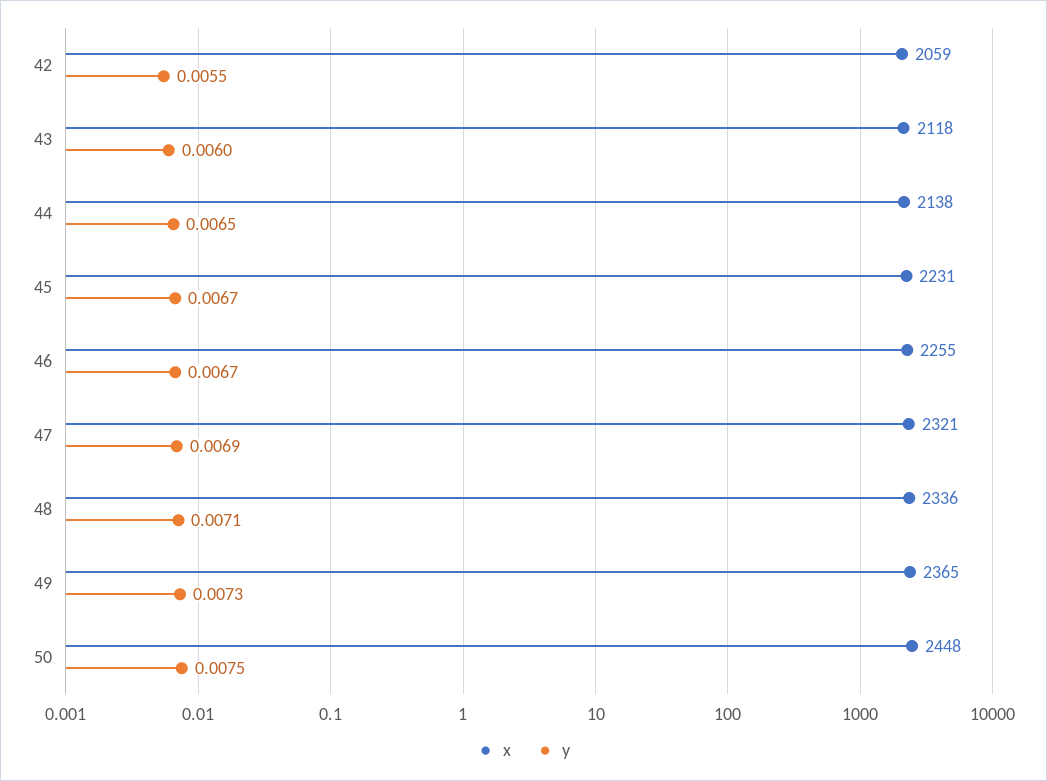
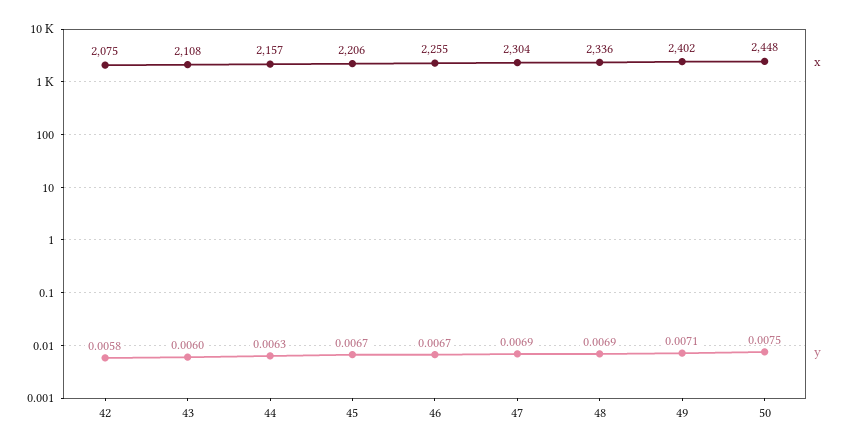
x, 42: 2059 -> 2075
y, 42: 0.0055 -> 0.0058
x, 43: 2118 -> 2108
x, 44: 2138 -> 2157
y, 44: 0.0065 -> 0.0063
x, 45: 2231 -> 2206
x, 47: 2321 -> 2304
y, 48: 0.0071 -> 0.0069
x, 49: 2365 -> 2402
y, 49: 0.0073 -> 0.0071

